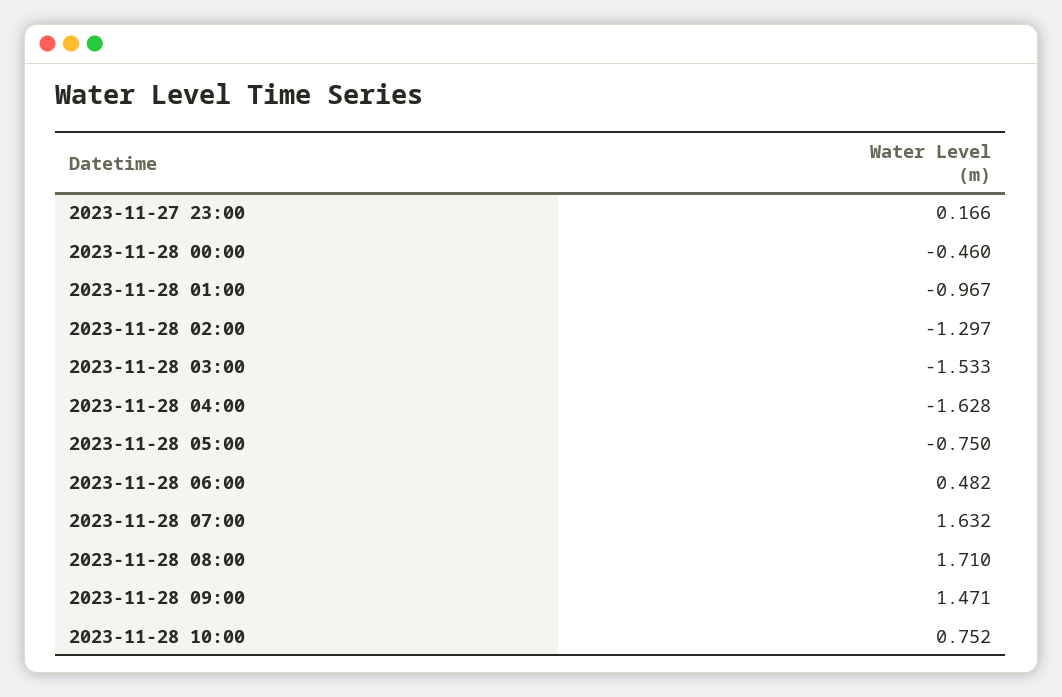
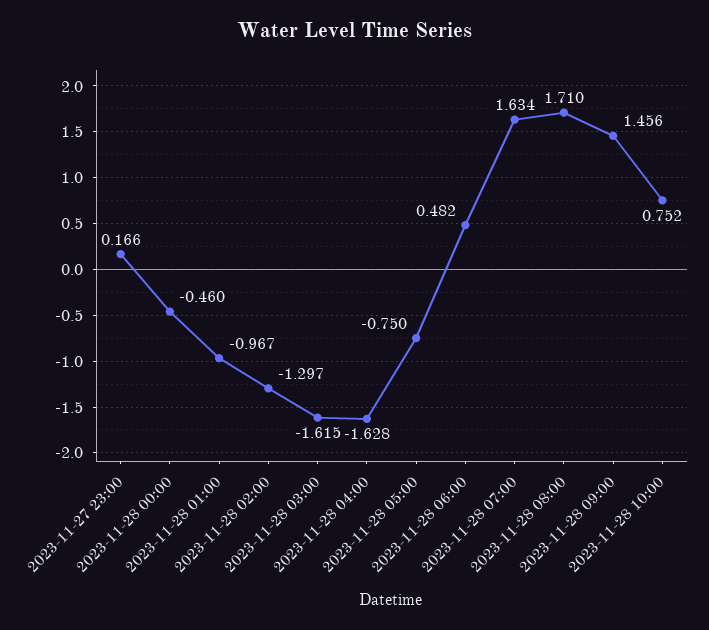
2023-11-28 03:00: -1.533 -> -1.615
2023-11-28 07:00: 1.632 -> 1.634
2023-11-28 09:00: 1.471 -> 1.456

